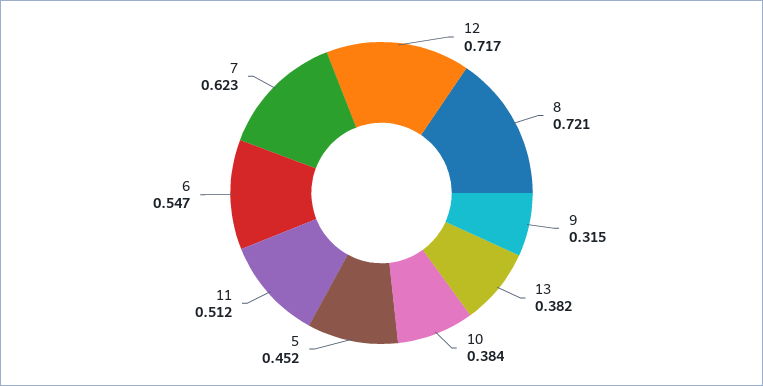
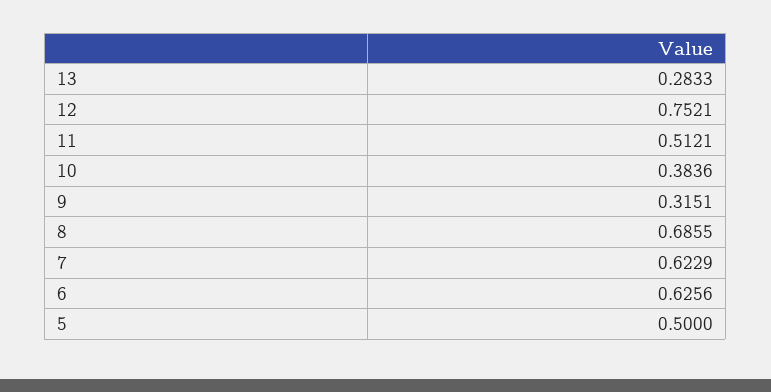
12: 0.717 -> 0.7521
8: 0.721 -> 0.6855
13: 0.382 -> 0.2833
5: 0.452 -> 0.5
6: 0.547 -> 0.6256

